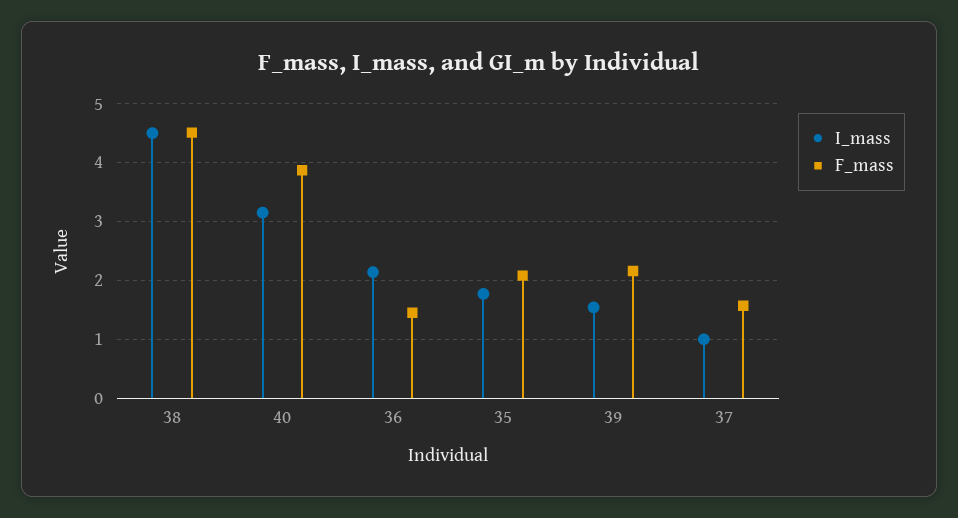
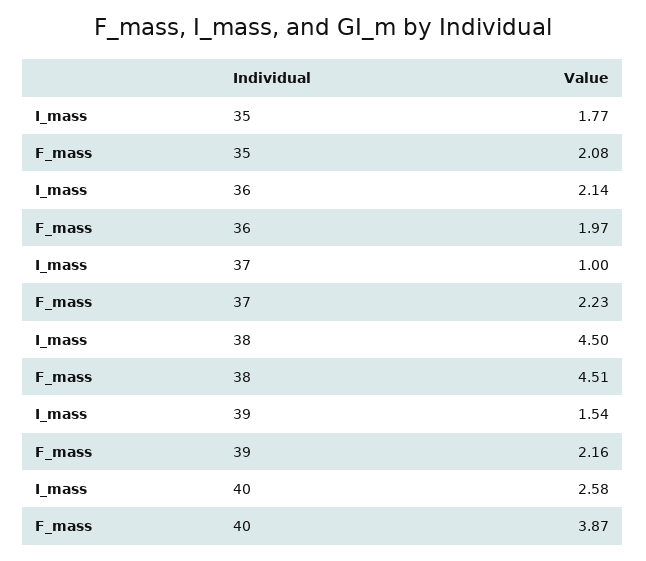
I_mass, 40: 3.2 -> 2.58
F_mass, 36: 1.4 -> 1.97
F_mass, 37: 1.6 -> 2.23

